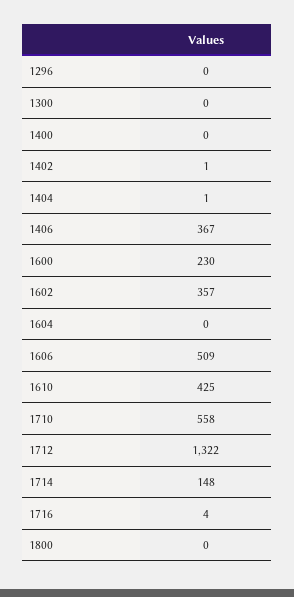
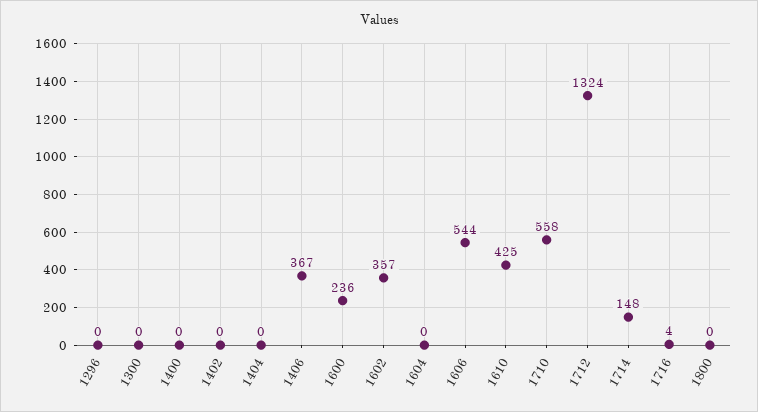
1402: 1 -> 0
1404: 1 -> 0
1600: 230 -> 236
1606: 509 -> 544
1712: 1322 -> 1324

